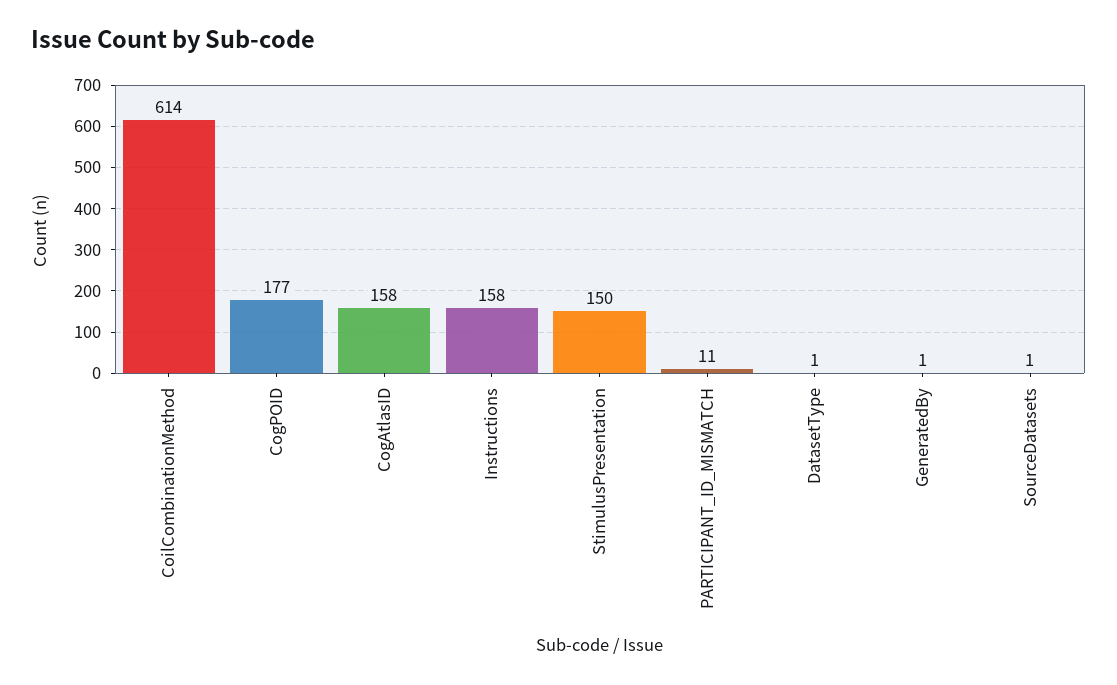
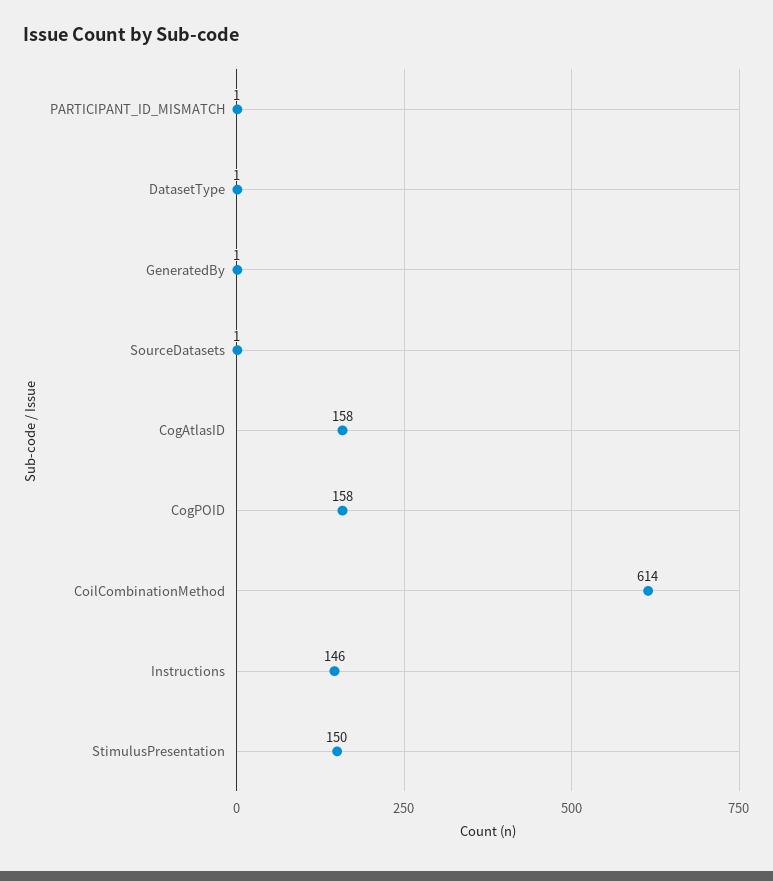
CogPOID: 177 -> 158
Instructions: 158 -> 146
PARTICIPANT_ID_MISMATCH: 11 -> 1

